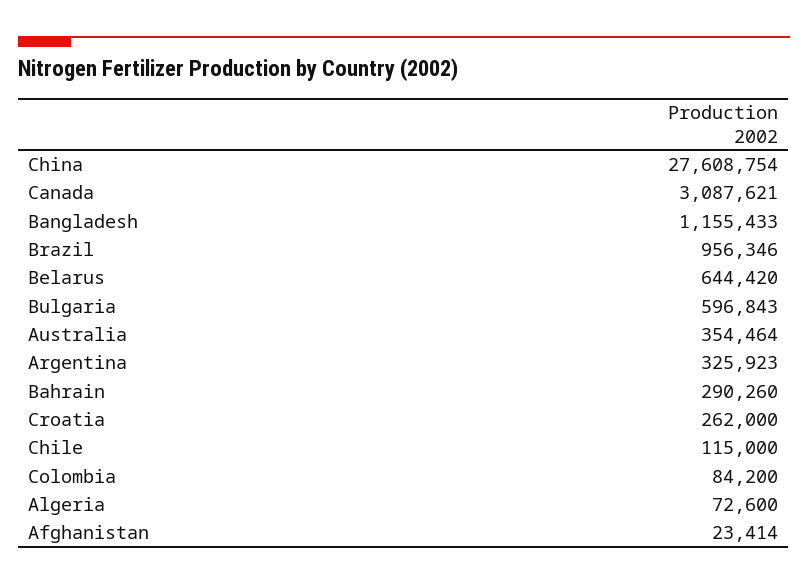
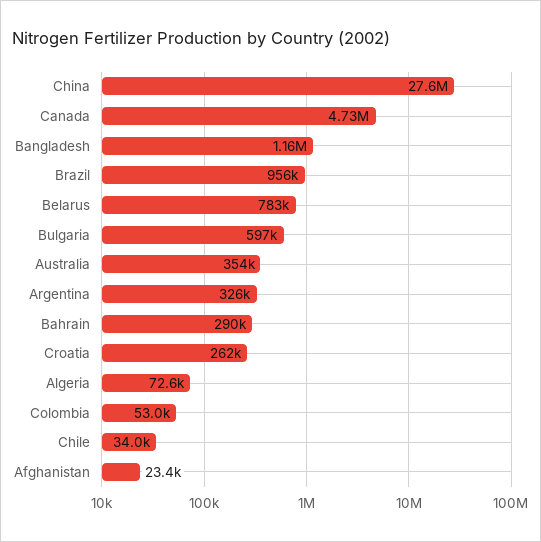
Canada: 3087621 -> 4730000
Belarus: 644420 -> 783000
Chile: 115000 -> 34000
Colombia: 84200 -> 53000

